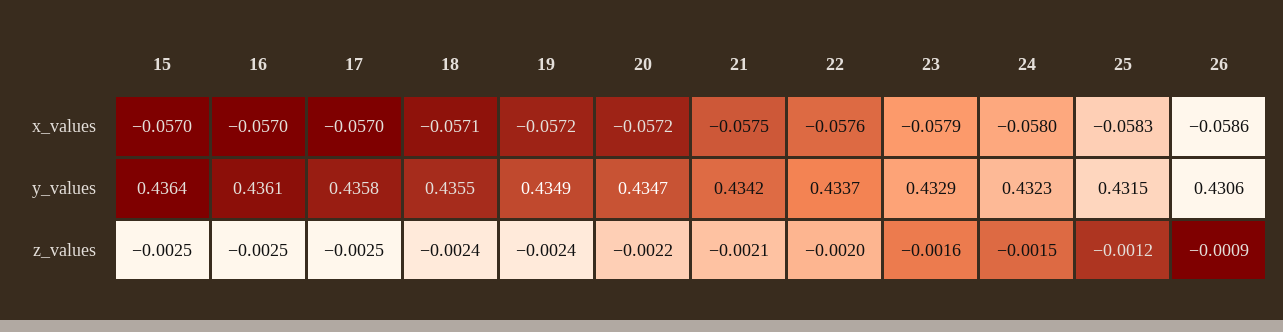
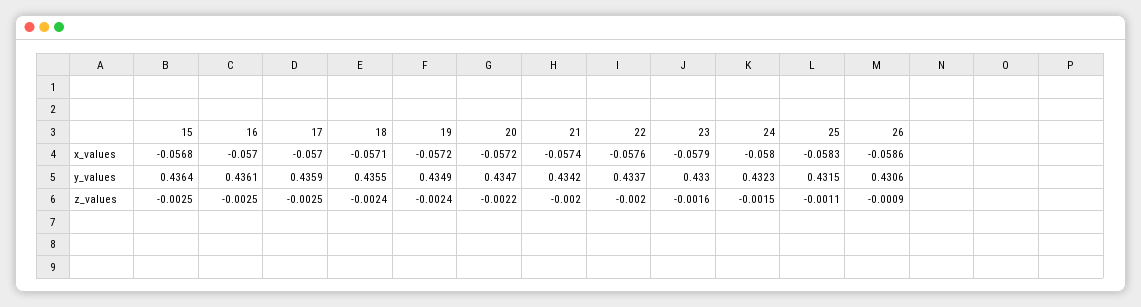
15, x_values: -0.057 -> -0.0568
21, x_values: -0.0575 -> -0.0574
17, y_values: 0.4358 -> 0.4359
23, y_values: 0.4329 -> 0.433
21, z_values: -0.0021 -> -0.002
25, z_values: -0.0012 -> -0.0011

